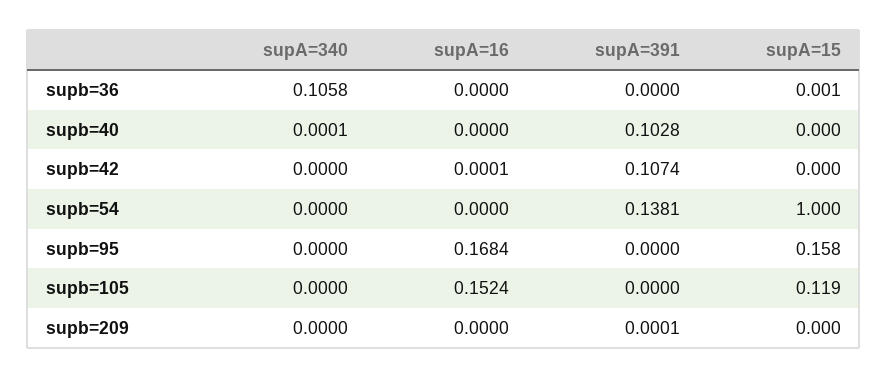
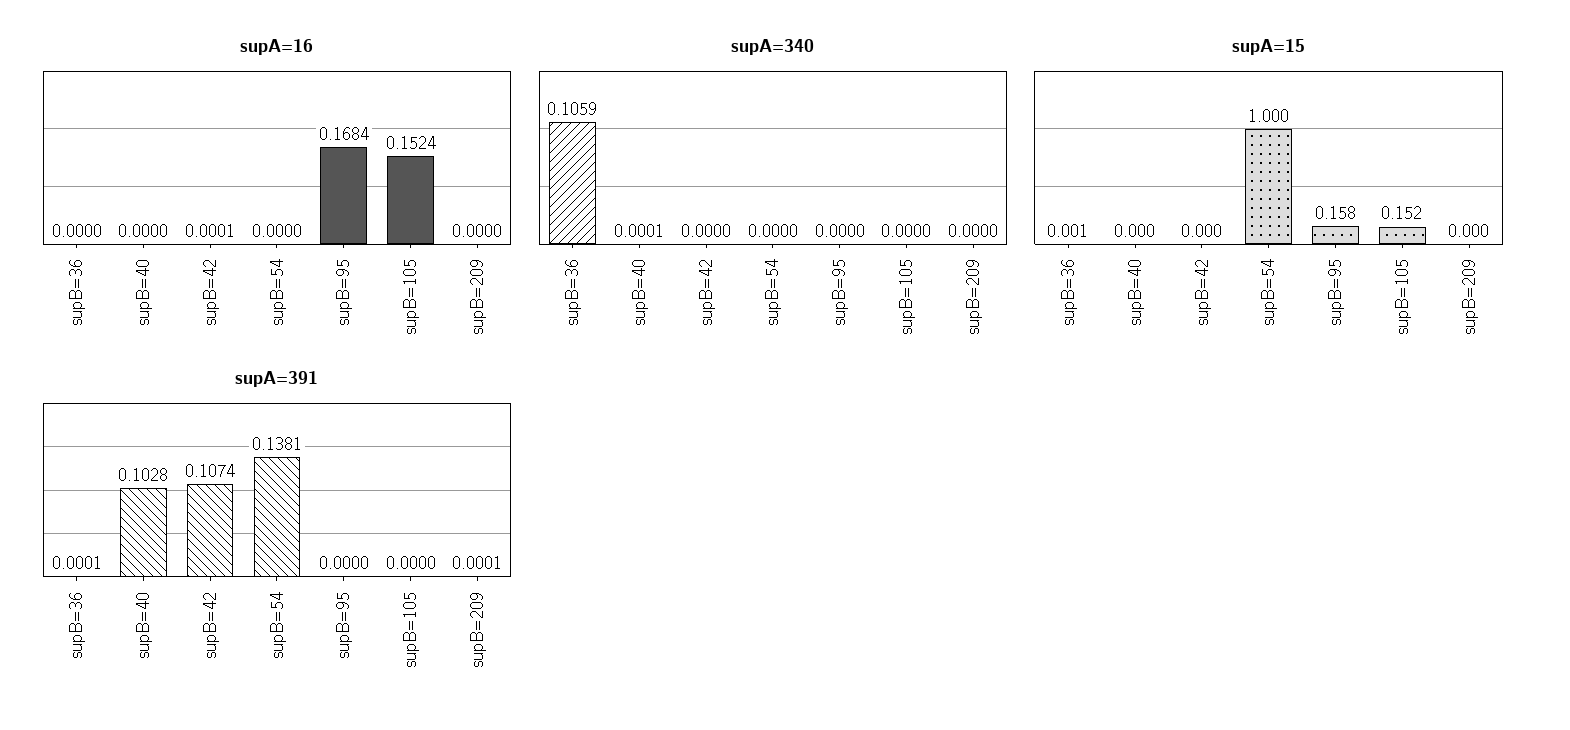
supA=340, supb=36: 0.1058 -> 0.1059
supA=391, supb=36: 0 -> 0.0001
supA=15, supb=105: 0.119 -> 0.152

